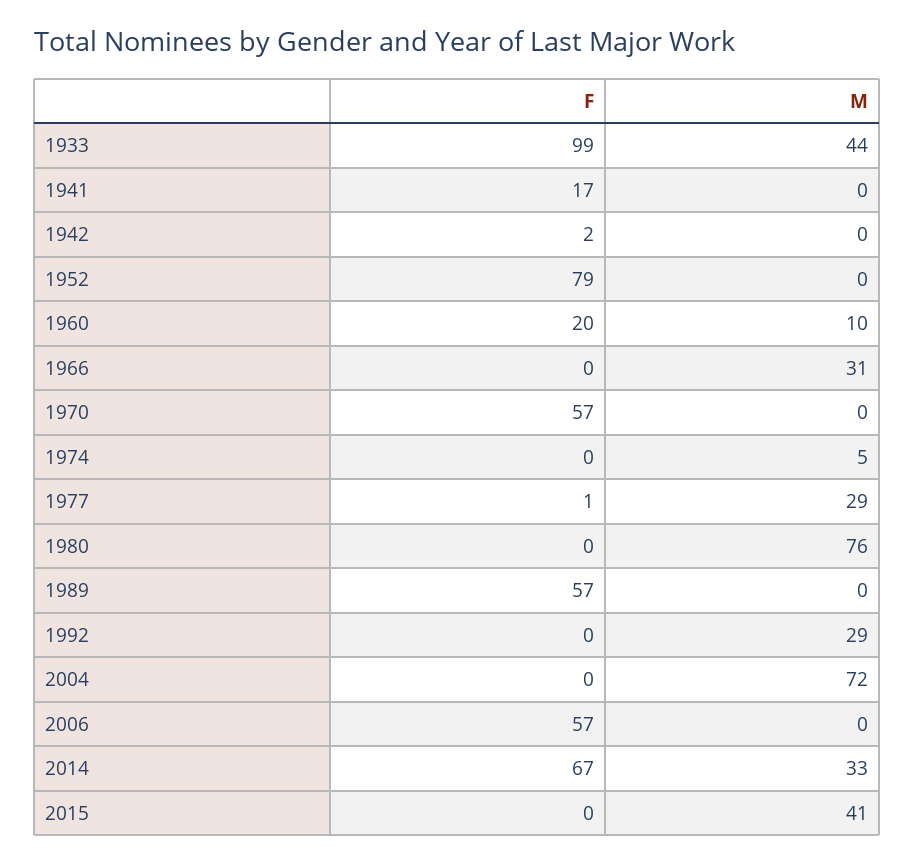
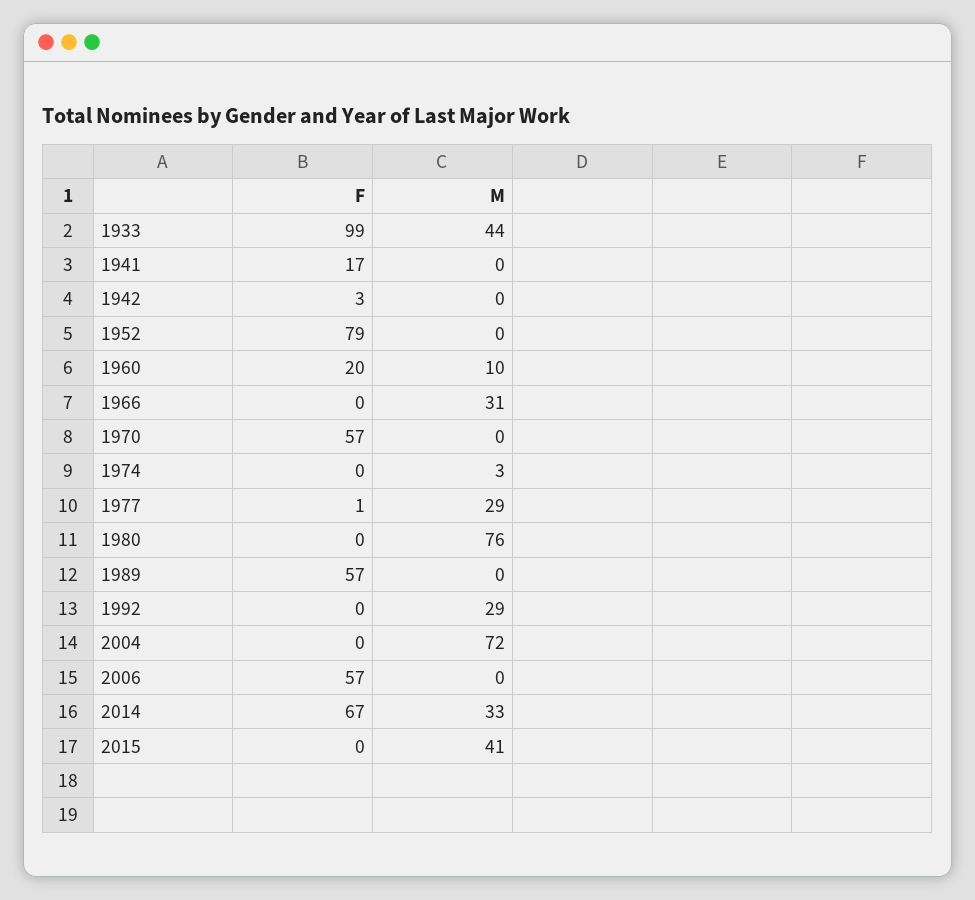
F, 1942: 2 -> 3
M, 1974: 5 -> 3

